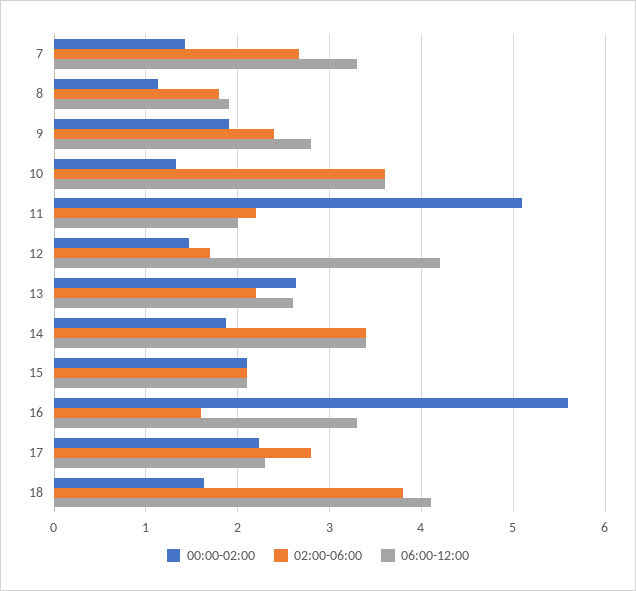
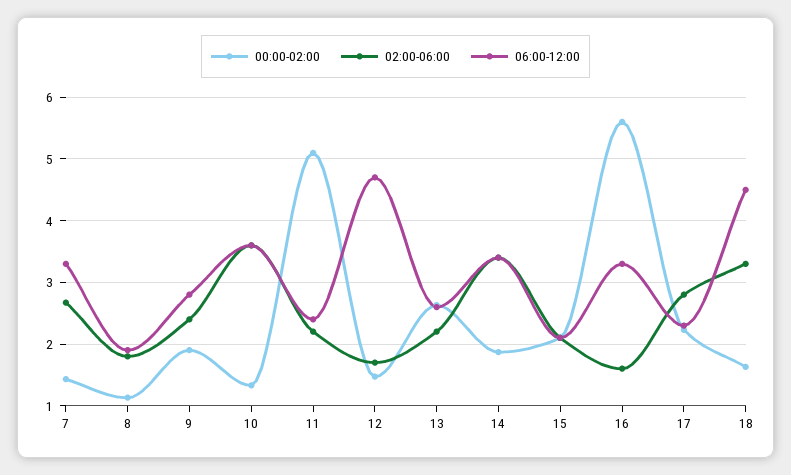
06:00-12:00, 11: 2 -> 2.4
06:00-12:00, 12: 4.2 -> 4.7
02:00-06:00, 18: 3.8 -> 3.3
06:00-12:00, 18: 4.1 -> 4.5

